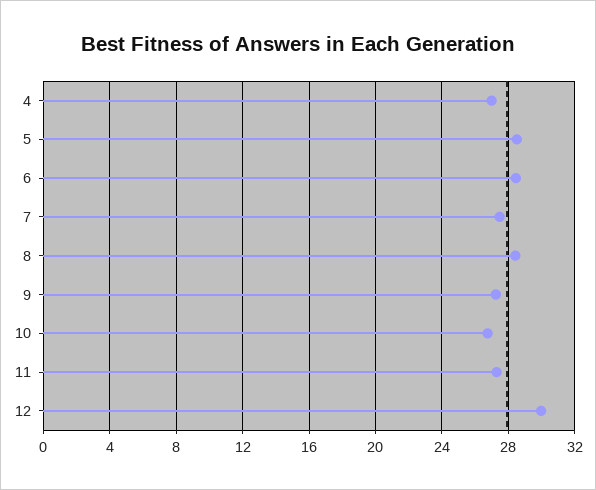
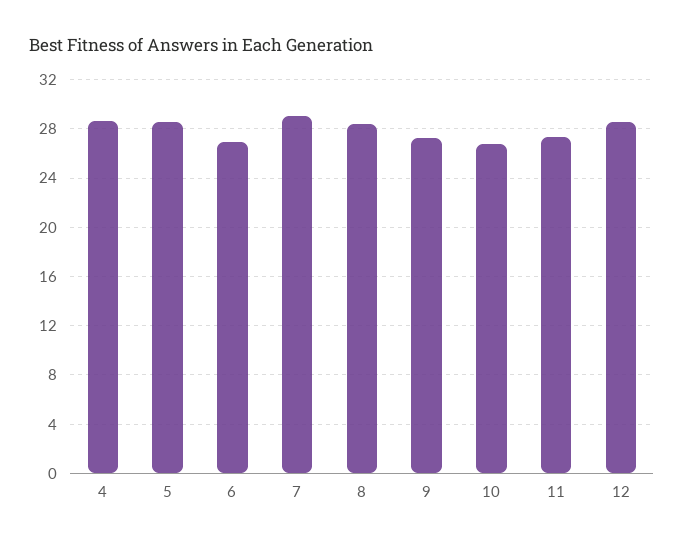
4: 27 -> 28.5
6: 28.5 -> 27
7: 27.5 -> 29
12: 30 -> 28.5

